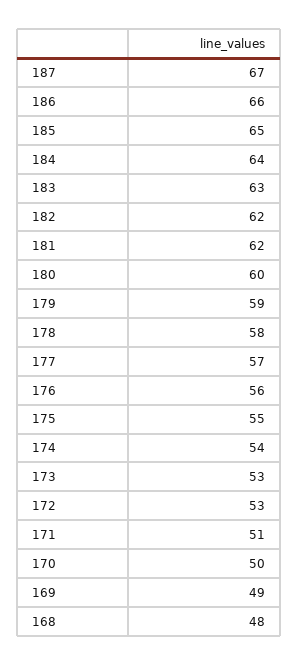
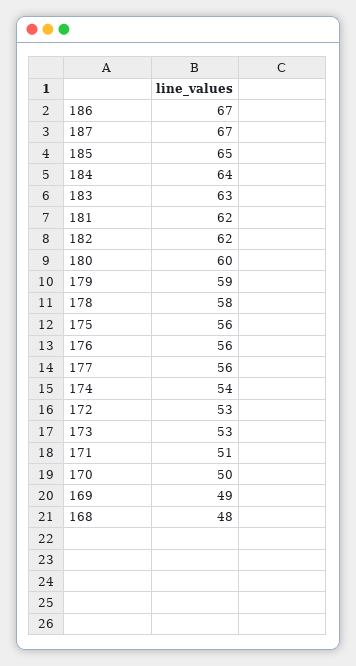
186: 66 -> 67
177: 57 -> 56
175: 55 -> 56

